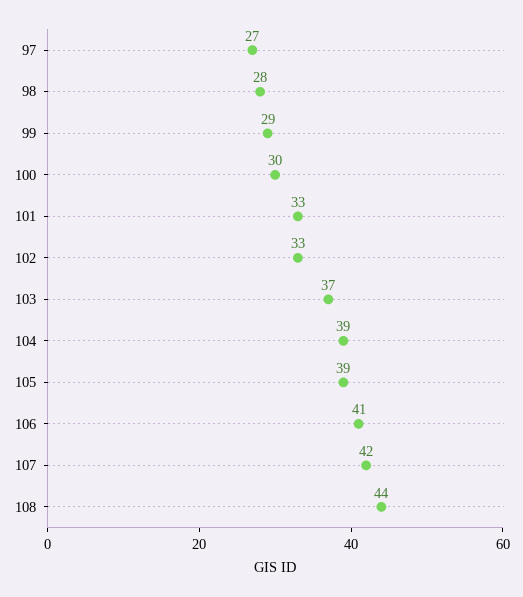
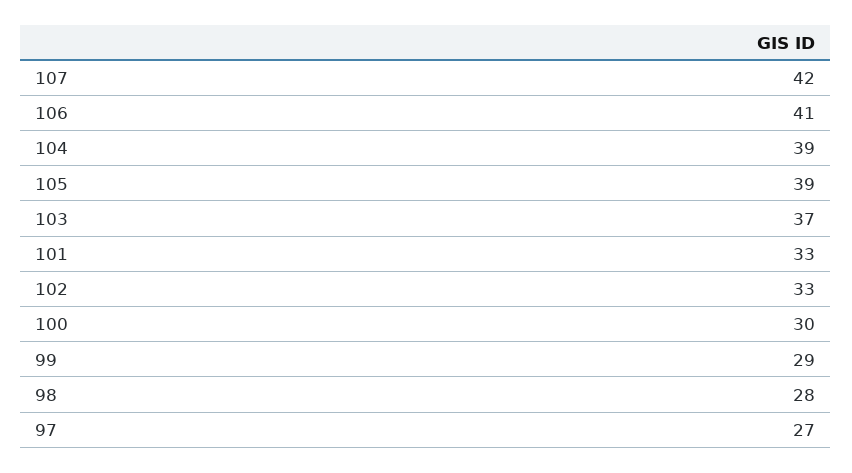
108: 44 -> none

